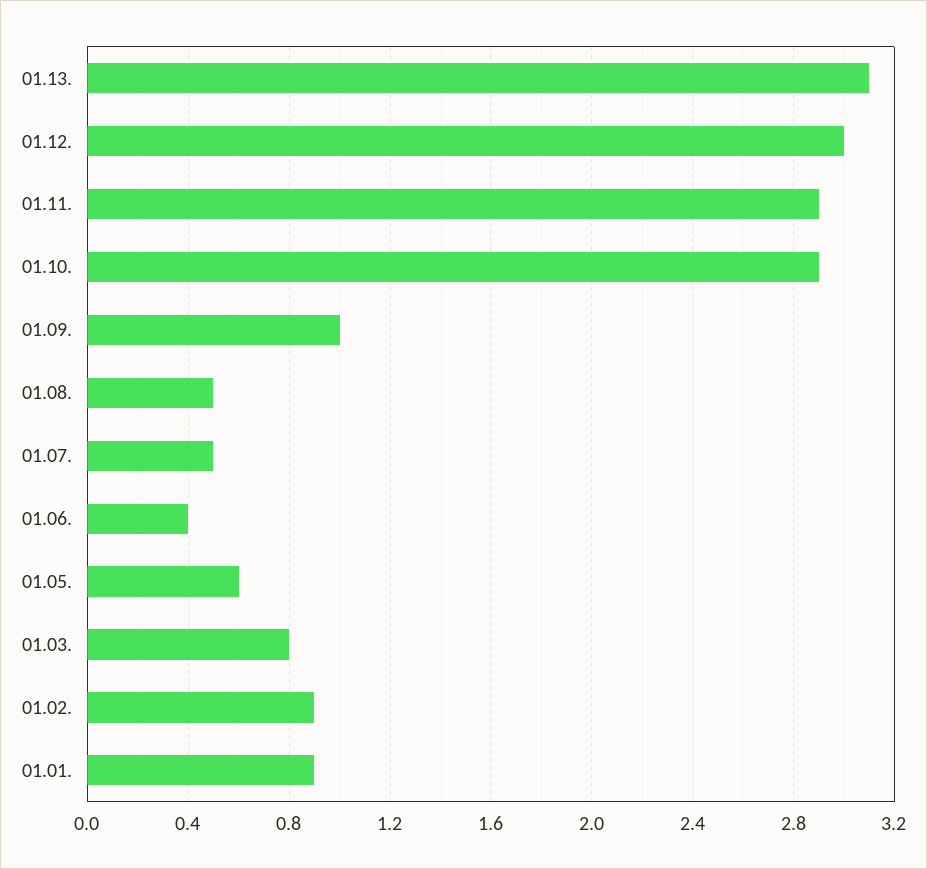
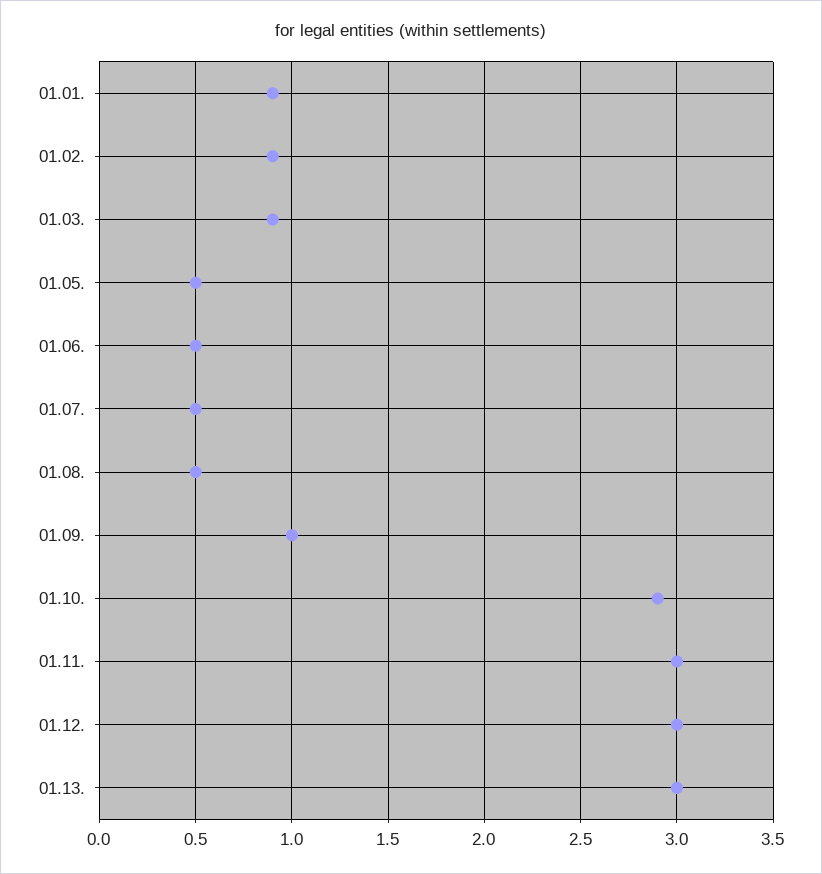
01.13.: 3.1 -> 3
01.11.: 2.9 -> 3
01.06.: 0.4 -> 0.5
01.05.: 0.6 -> 0.5
01.03.: 0.8 -> 0.9

